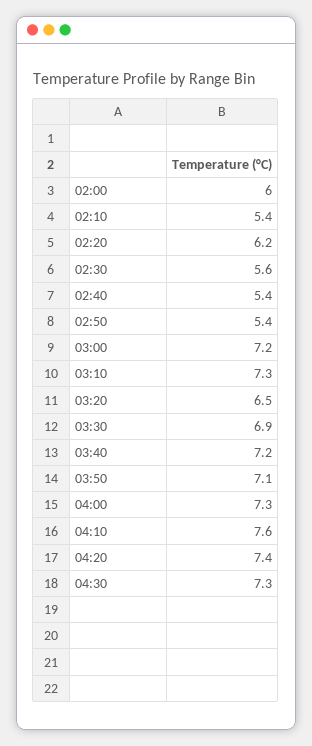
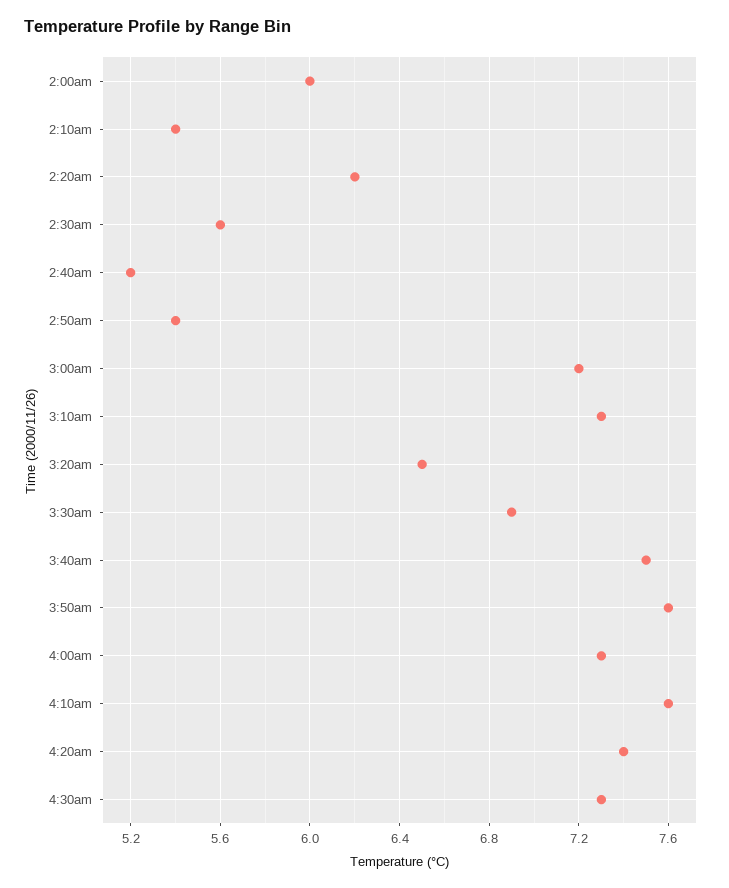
02:40: 5.4 -> 5.2
03:40: 7.2 -> 7.5
03:50: 7.1 -> 7.6

